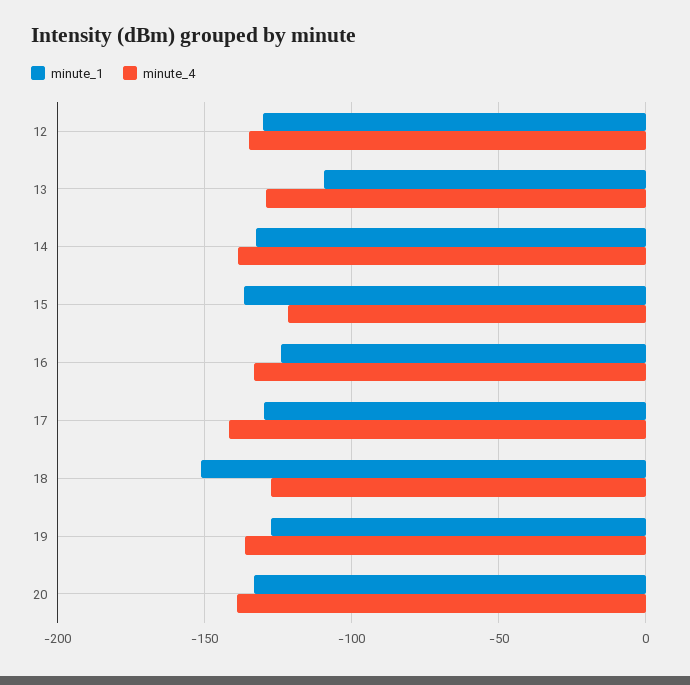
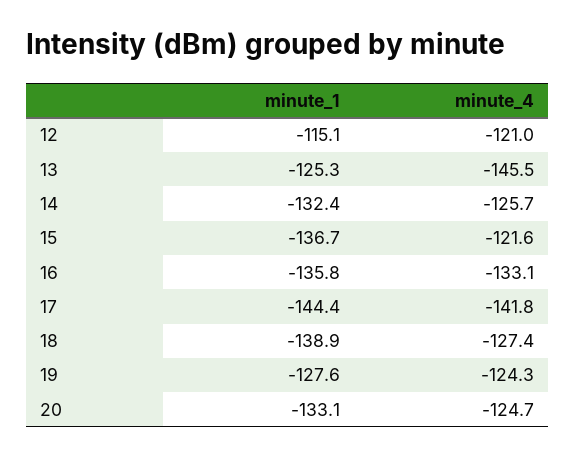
minute_1, 12: -130 -> -115.1
minute_4, 12: -135 -> -121
minute_1, 13: -110 -> -125.3
minute_4, 13: -130 -> -145.5
minute_4, 14: -140 -> -125.7
minute_1, 16: -125 -> -135.8
minute_1, 17: -130 -> -144.4
minute_1, 18: -150 -> -138.9
minute_4, 19: -135 -> -124.3
minute_4, 20: -140 -> -124.7

